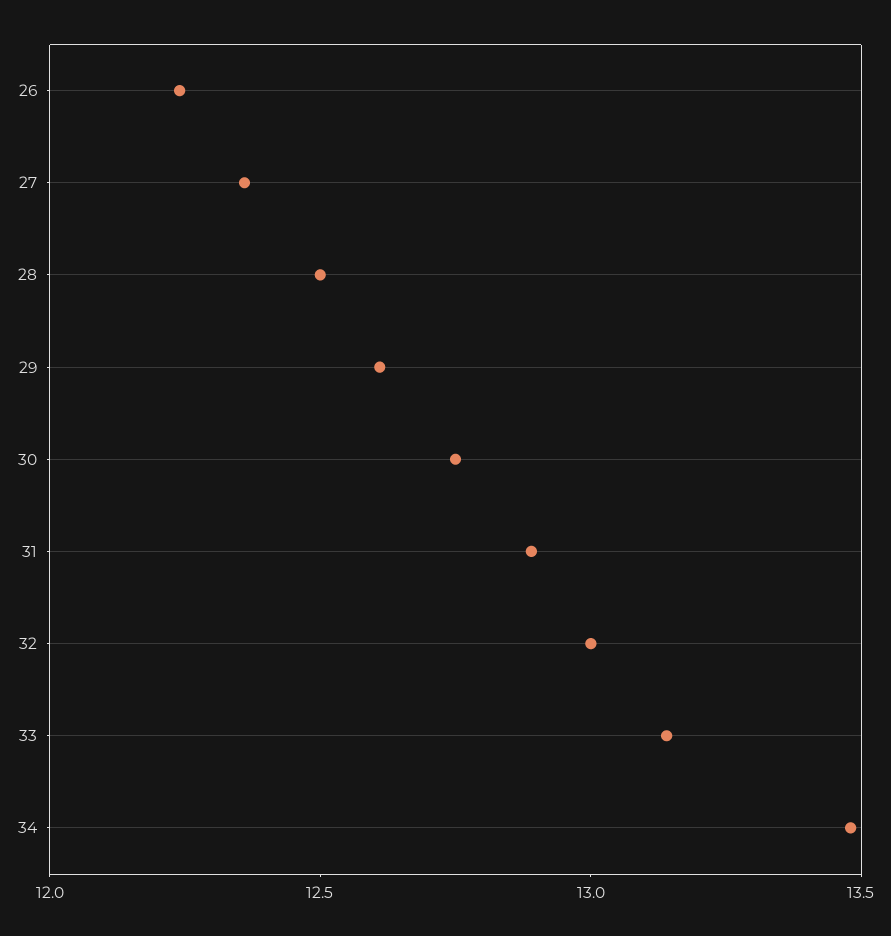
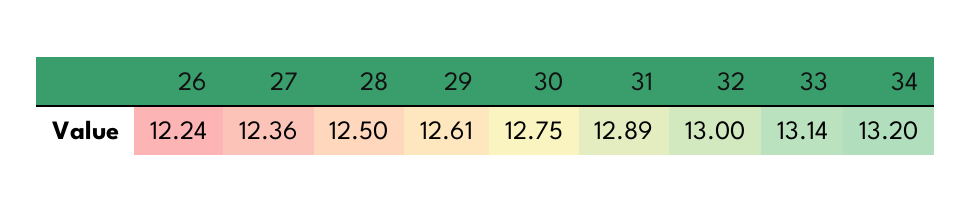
34: 13.5 -> 13.2

